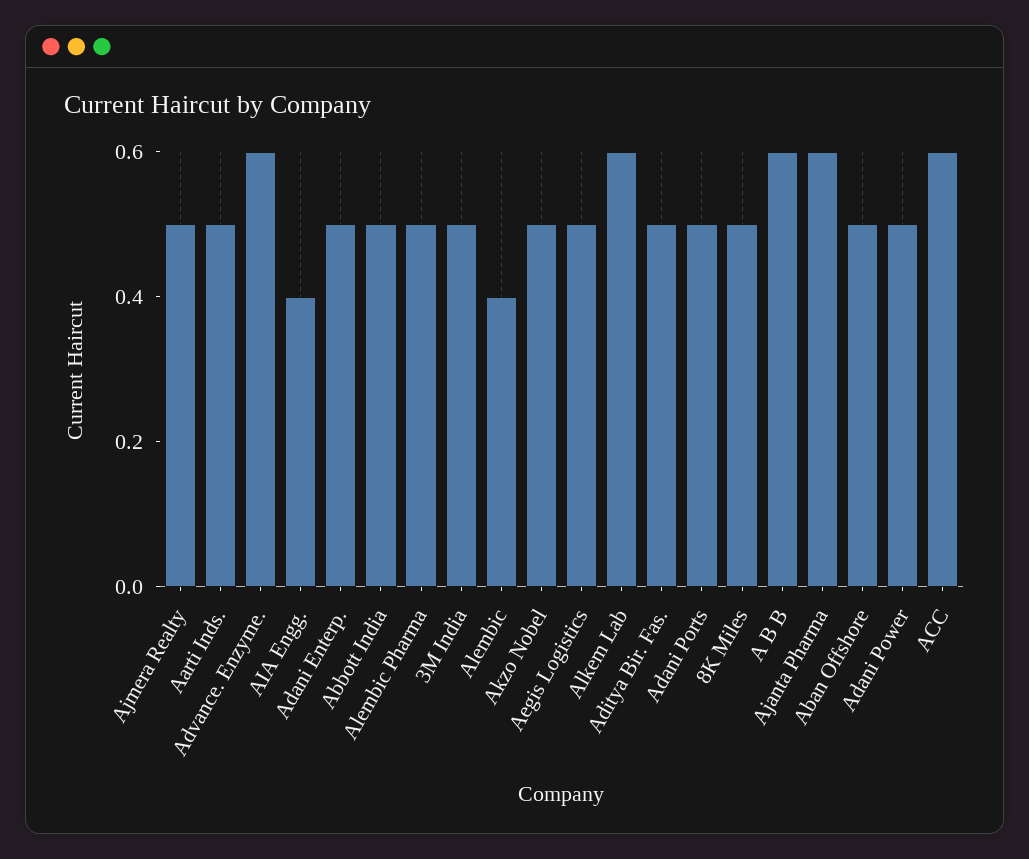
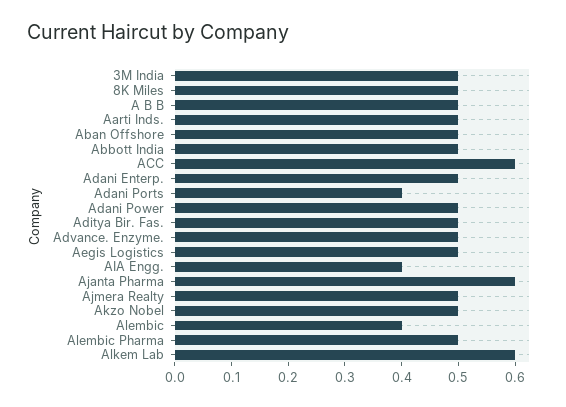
Advance. Enzyme.: 0.6 -> 0.5
Adani Ports: 0.5 -> 0.4
A B B: 0.6 -> 0.5

